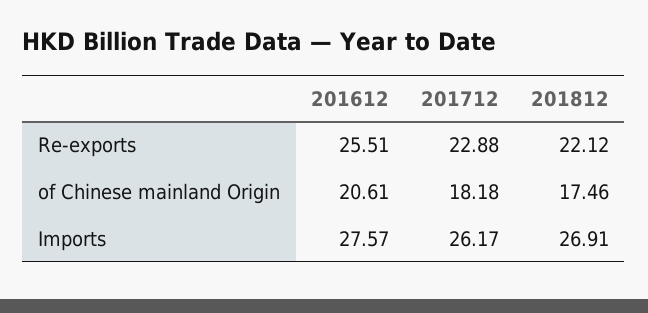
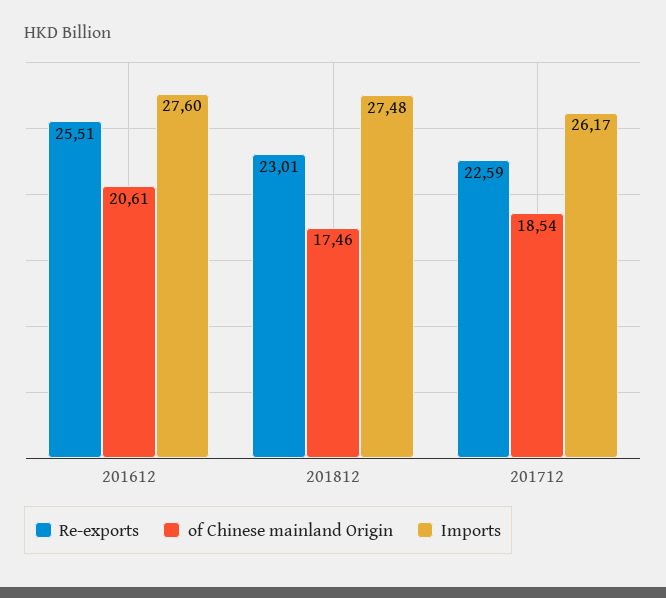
Re-exports, 201712: 22.88 -> 22.59
Re-exports, 201812: 22.12 -> 23.01
of Chinese mainland Origin, 201712: 18.18 -> 18.54
Imports, 201612: 27.57 -> 27.6
Imports, 201812: 26.91 -> 27.48

